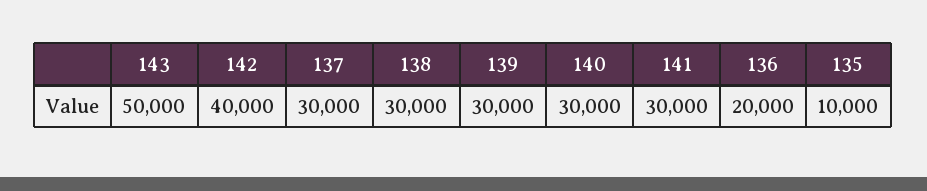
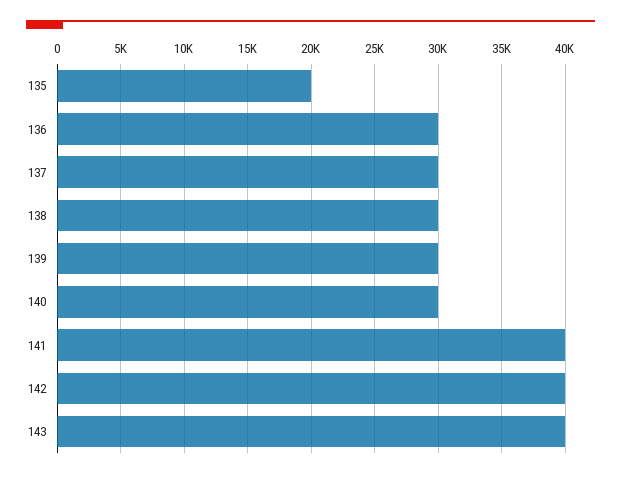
143: 50000 -> 40000
141: 30000 -> 40000
136: 20000 -> 30000
135: 10000 -> 20000

